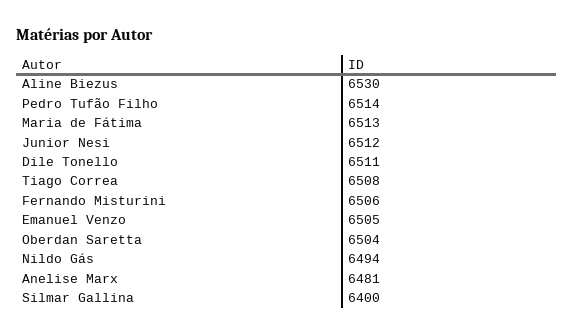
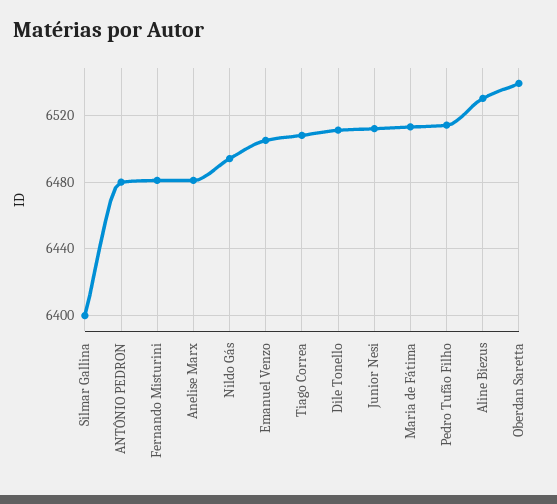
Fernando Misturini: 6506 -> 6480
Oberdan Saretta: 6504 -> 6540
ANTÔNIO PEDRON: none -> 6480

